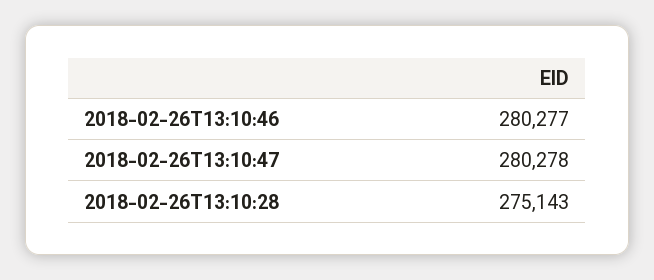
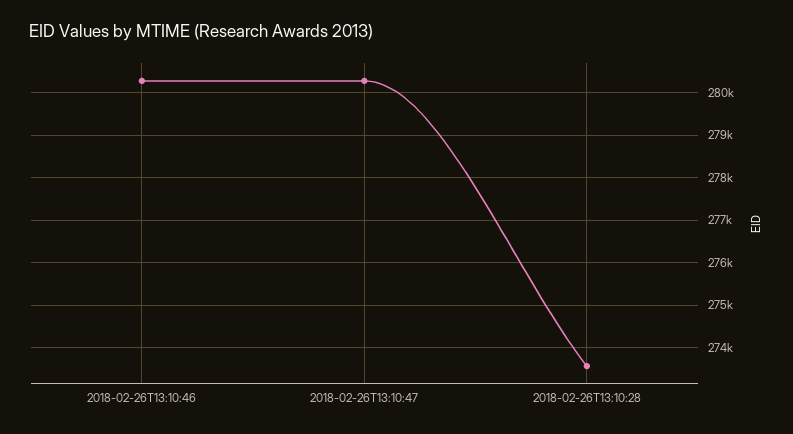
2018-02-26T13:10:28: 275143 -> 273600

